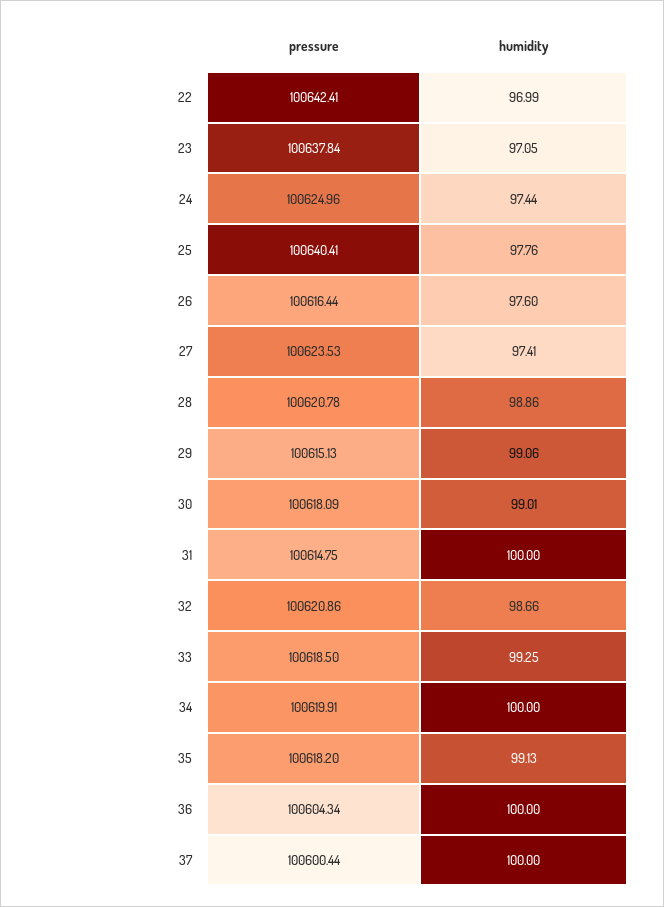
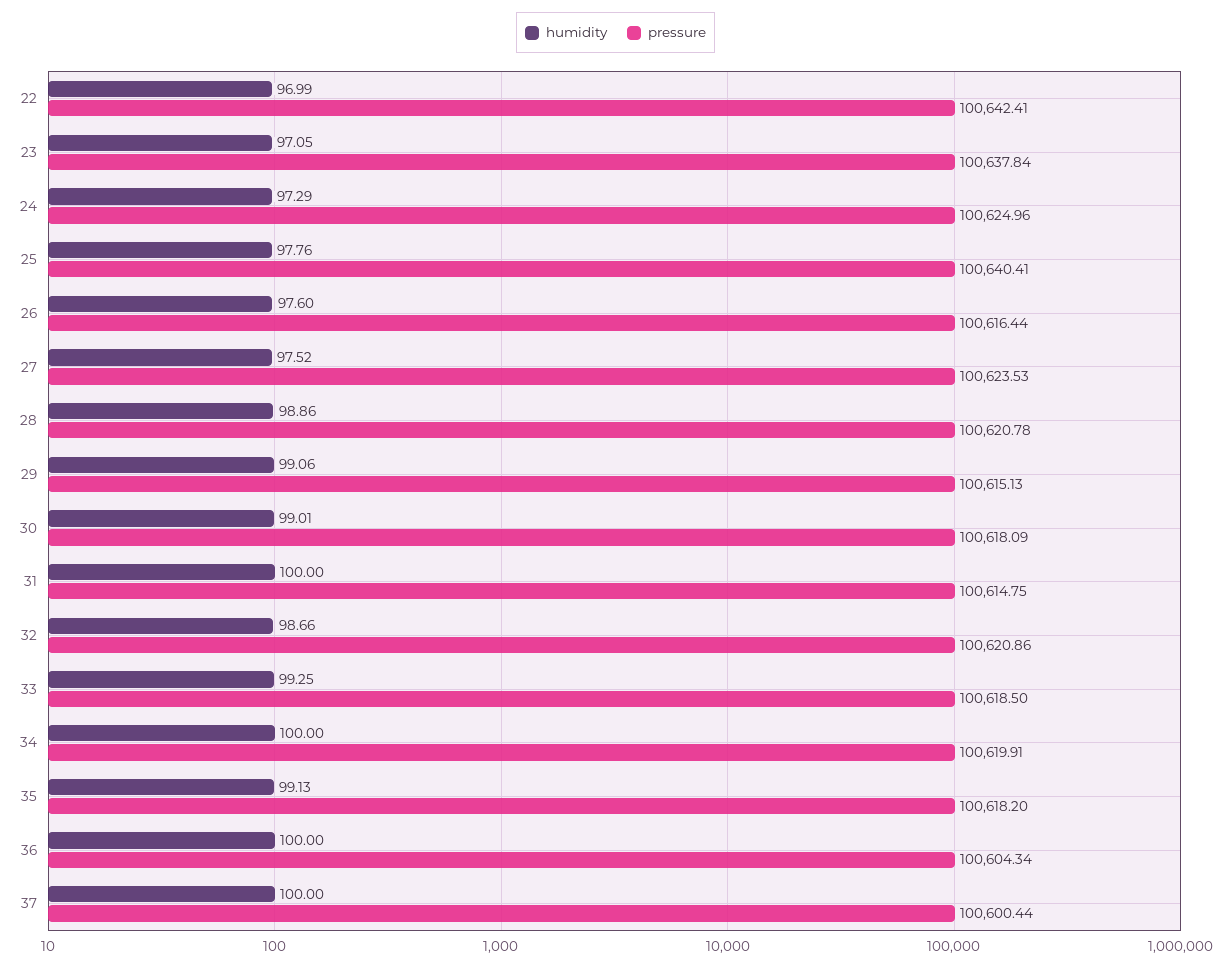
humidity, 24: 97.44 -> 97.29
humidity, 27: 97.41 -> 97.52

